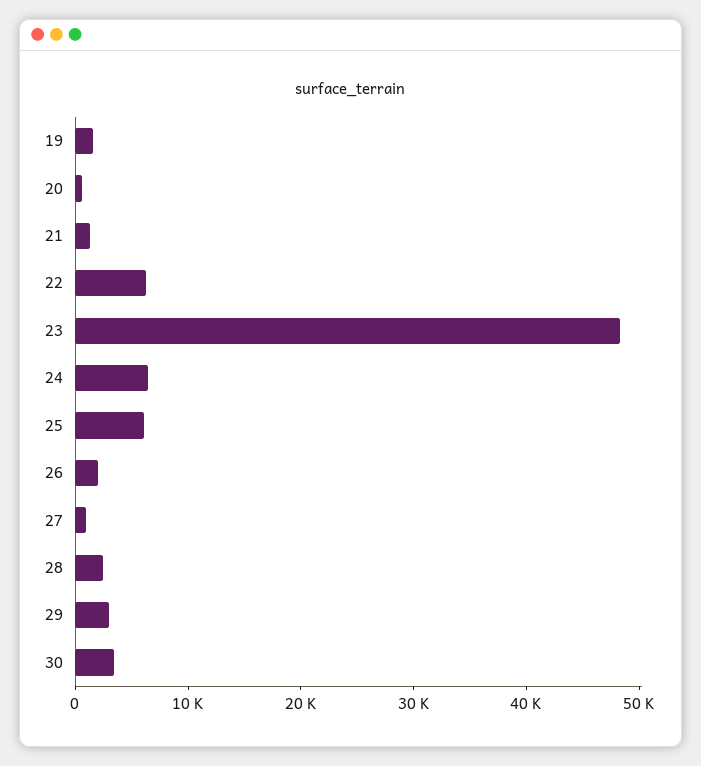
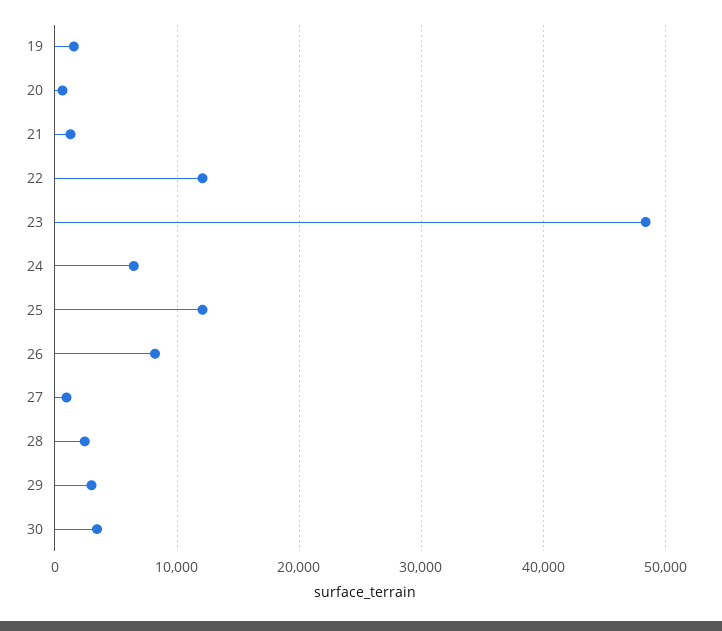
22: 6000 -> 12000
25: 6000 -> 12000
26: 2000 -> 8000

